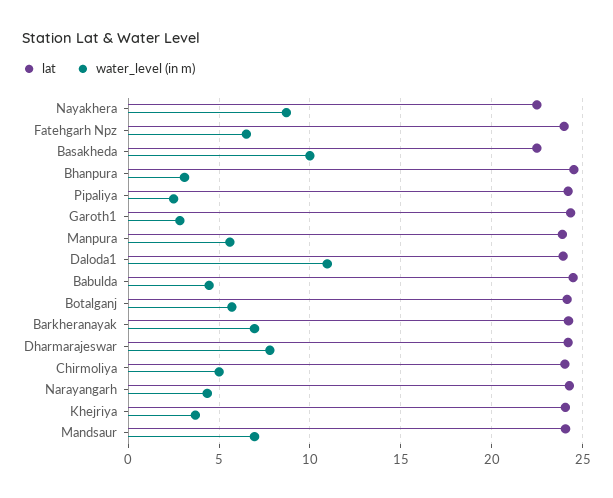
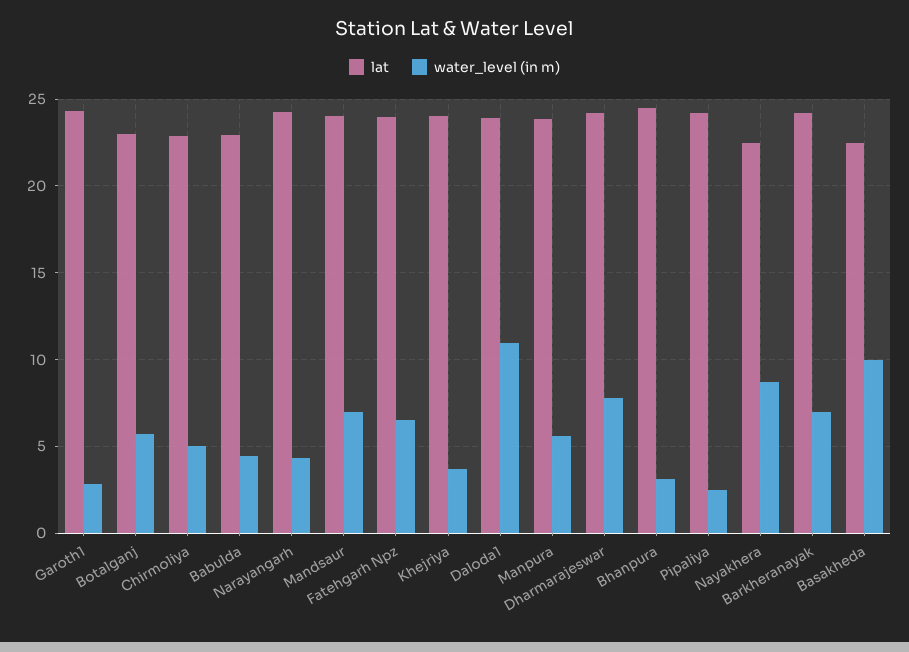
lat, Babulda: 24.5 -> 23
lat, Botalganj: 24 -> 23
lat, Chirmoliya: 24 -> 23

